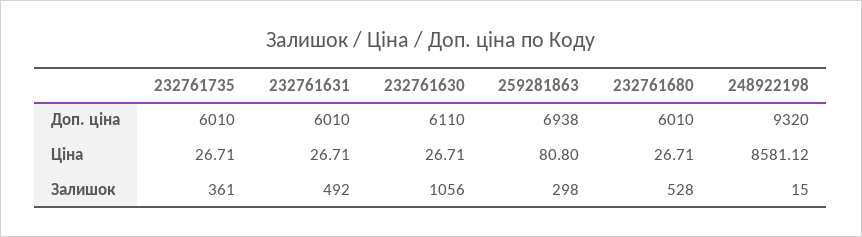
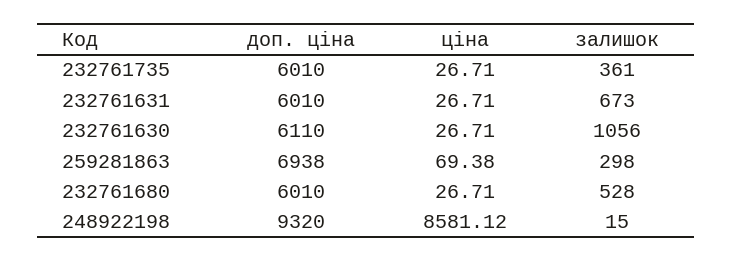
259281863, Ціна: 80.8 -> 69.38
232761631, Залишок: 492 -> 673

